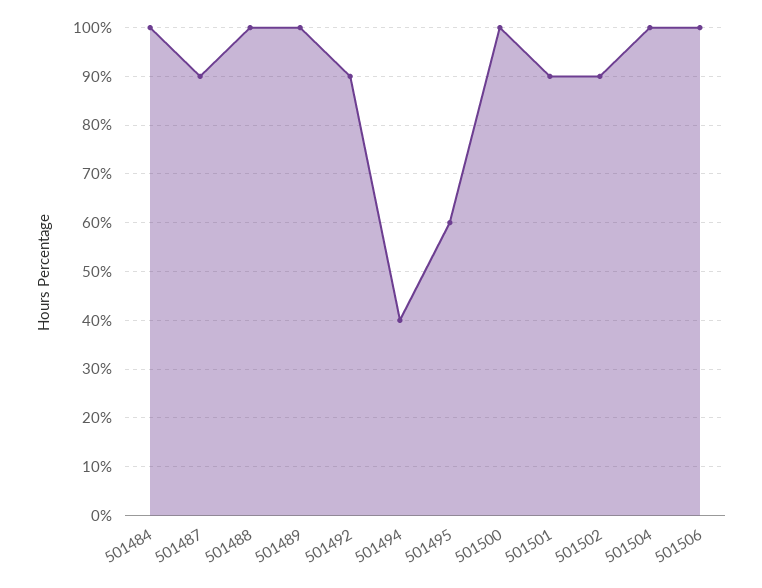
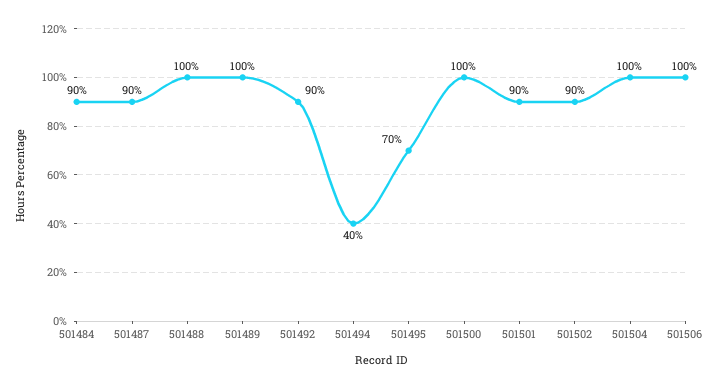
501484: 100 -> 90
501495: 60 -> 70

